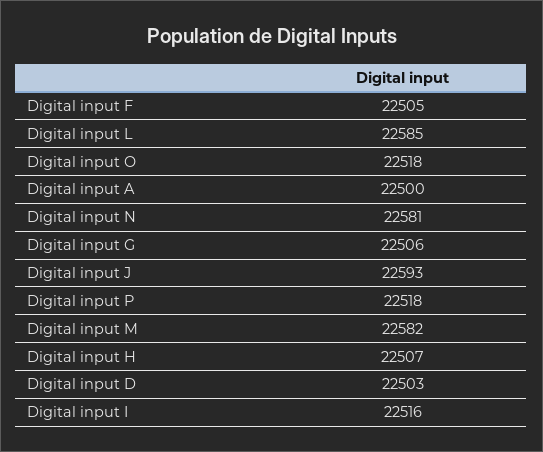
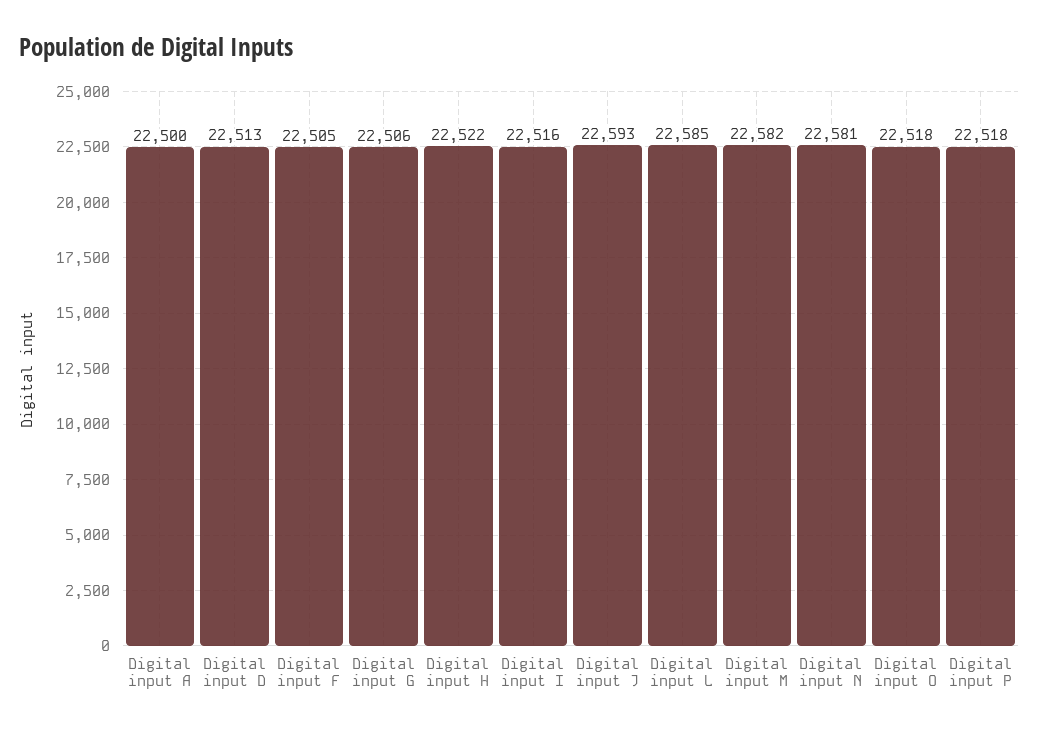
Digital input H: 22507 -> 22522
Digital input D: 22503 -> 22513

